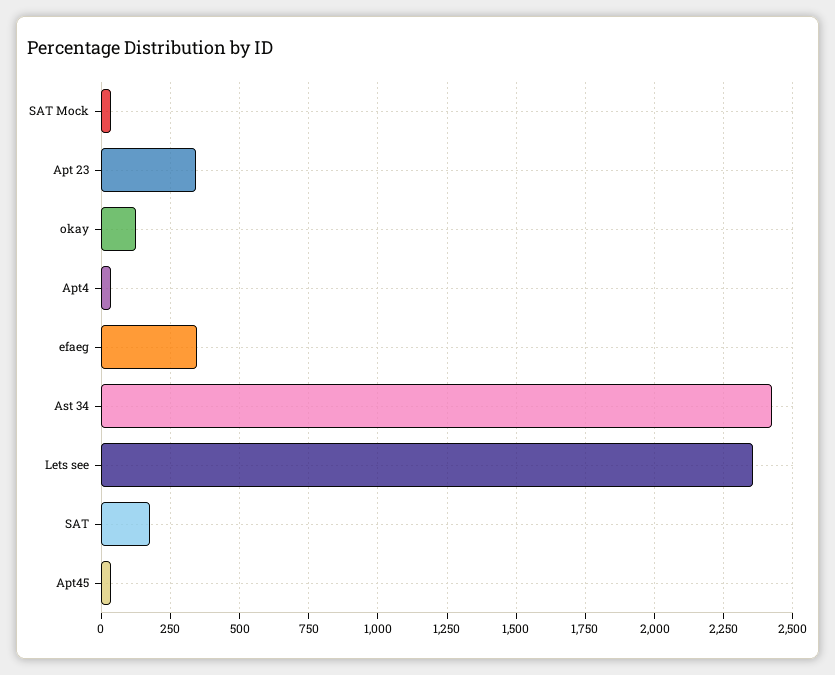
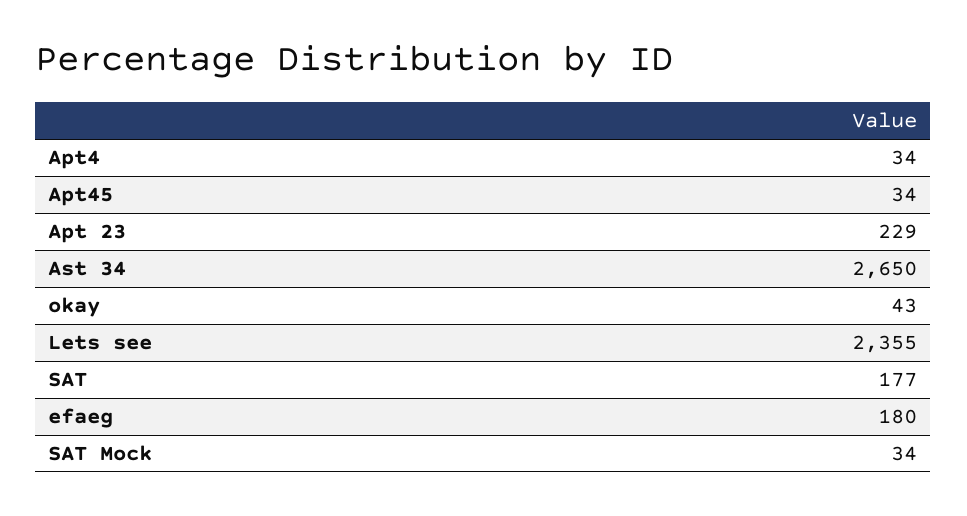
Apt 23: 350 -> 229
okay: 125 -> 43
efaeg: 350 -> 180
Ast 34: 2425 -> 2650

